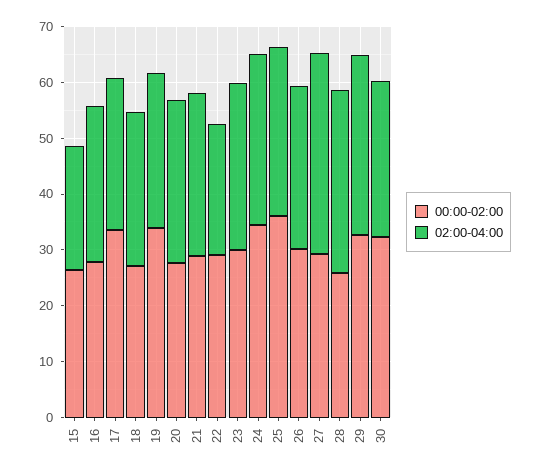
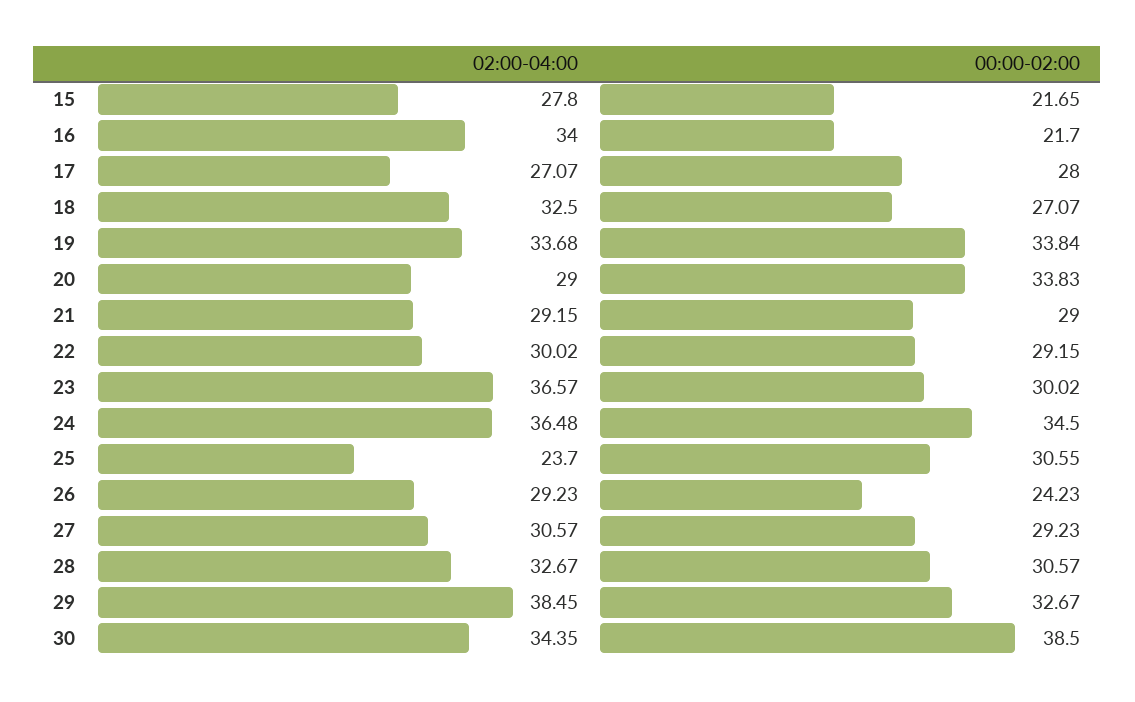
00:00-02:00, 15: 26 -> 21.65
02:00-04:00, 15: 22 -> 27.8
00:00-02:00, 16: 28 -> 21.7
02:00-04:00, 16: 28 -> 34
00:00-02:00, 17: 34 -> 28
02:00-04:00, 18: 28 -> 32.5
02:00-04:00, 19: 28 -> 33.68
00:00-02:00, 20: 28 -> 33.83
02:00-04:00, 22: 24 -> 30.02
02:00-04:00, 23: 30 -> 36.57
02:00-04:00, 24: 30 -> 36.48
00:00-02:00, 25: 36 -> 30.55
02:00-04:00, 25: 30 -> 23.7
00:00-02:00, 26: 30 -> 24.23
02:00-04:00, 27: 36 -> 30.57
00:00-02:00, 28: 26 -> 30.57
02:00-04:00, 29: 32 -> 38.45
00:00-02:00, 30: 32 -> 38.5
02:00-04:00, 30: 28 -> 34.35

